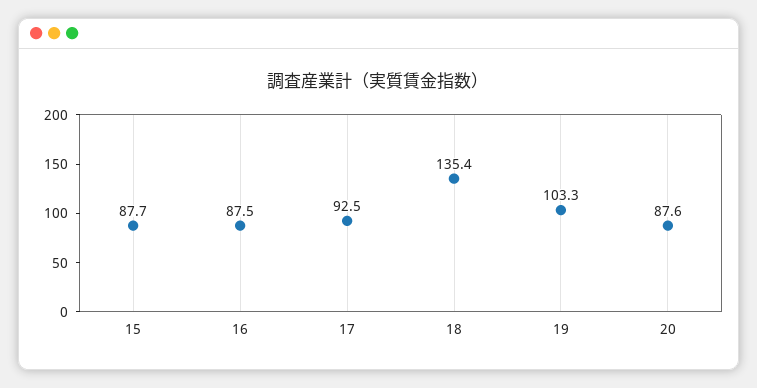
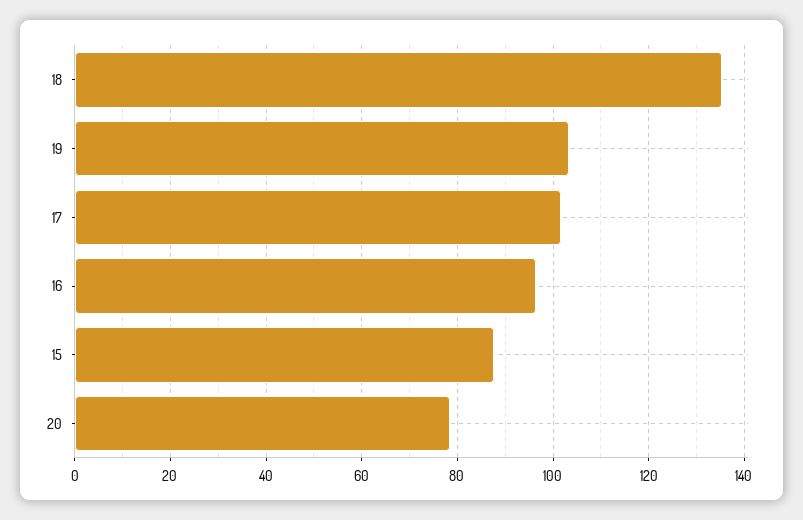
16: 87.5 -> 96
17: 92.5 -> 102
20: 87.6 -> 78

